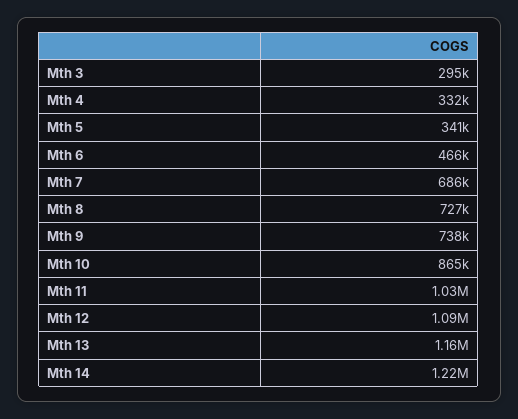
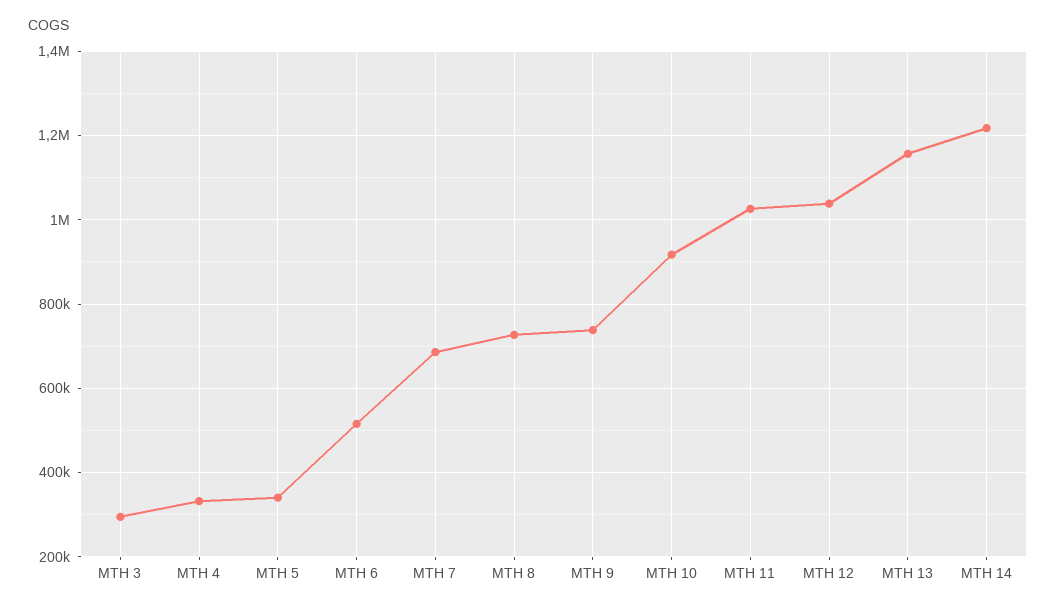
Mth 6: 466000 -> 520000
Mth 10: 865000 -> 920000
Mth 12: 1090000 -> 1040000

